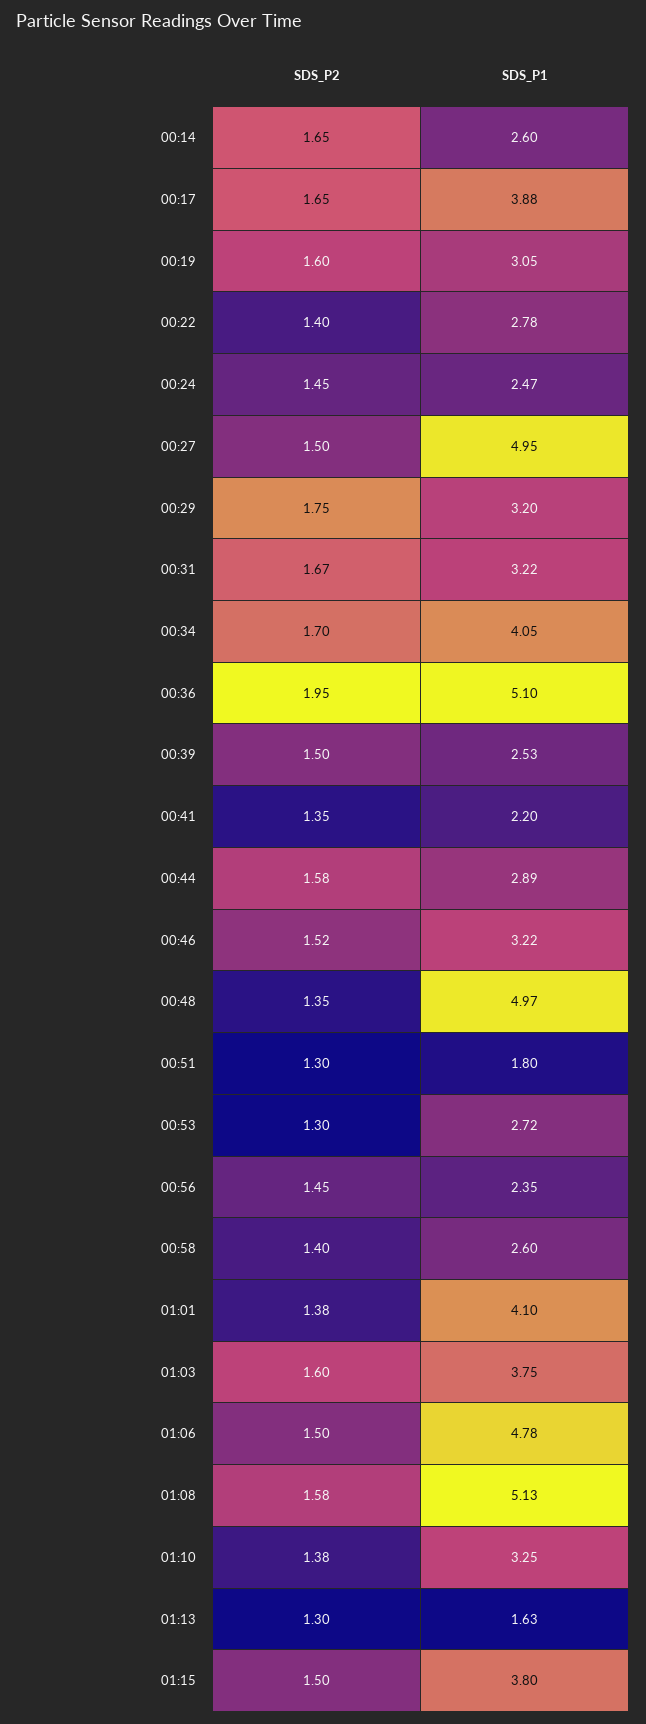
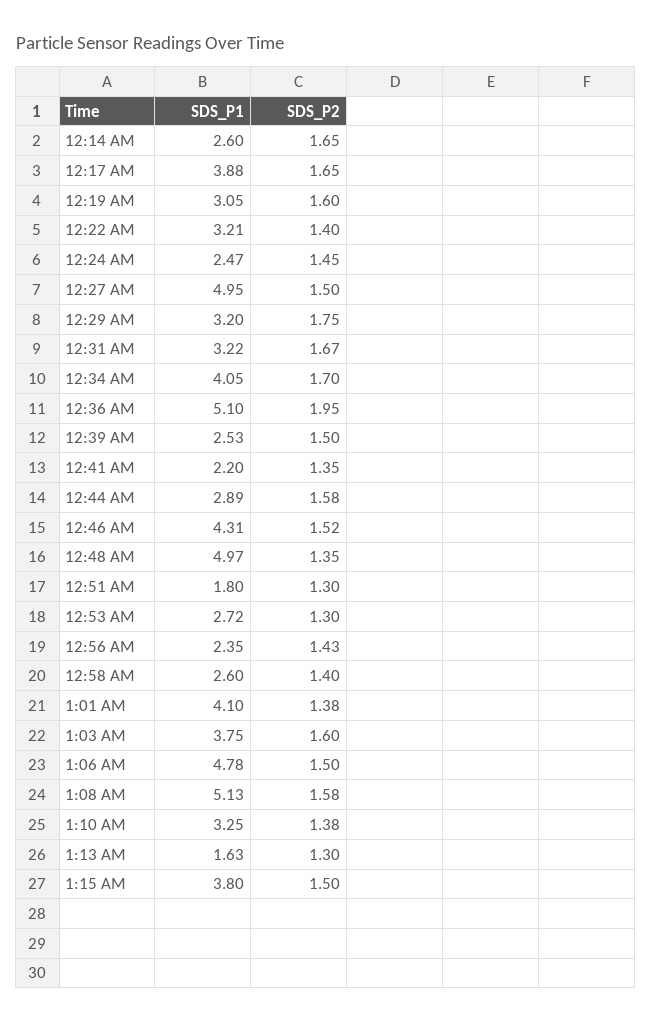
SDS_P1, 00:22: 2.78 -> 3.21
SDS_P1, 00:46: 3.22 -> 4.31
SDS_P2, 00:56: 1.45 -> 1.43

